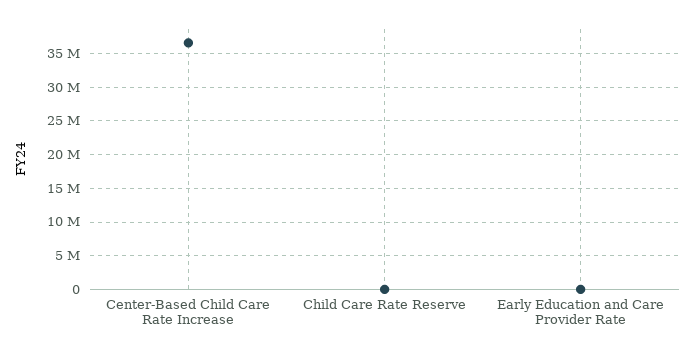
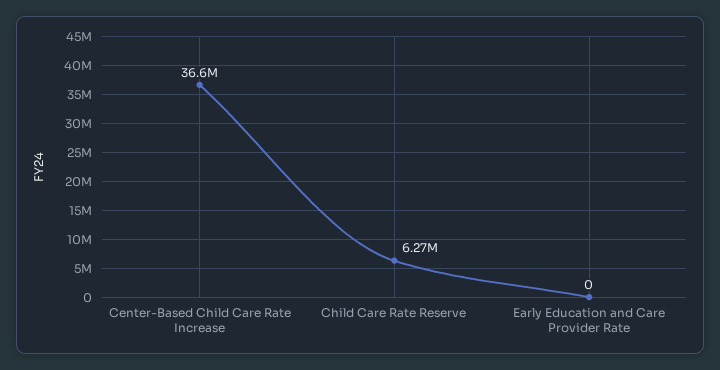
Child Care Rate Reserve: 0 -> 6270000

